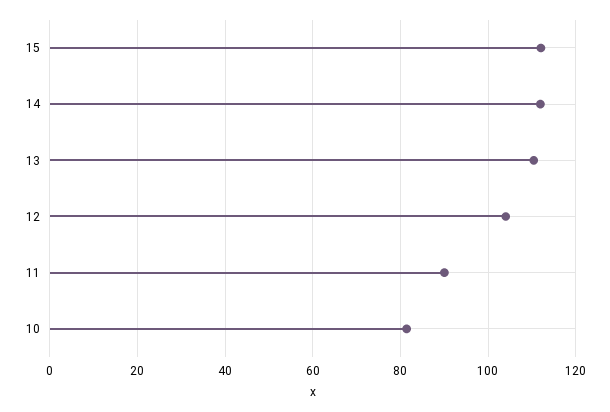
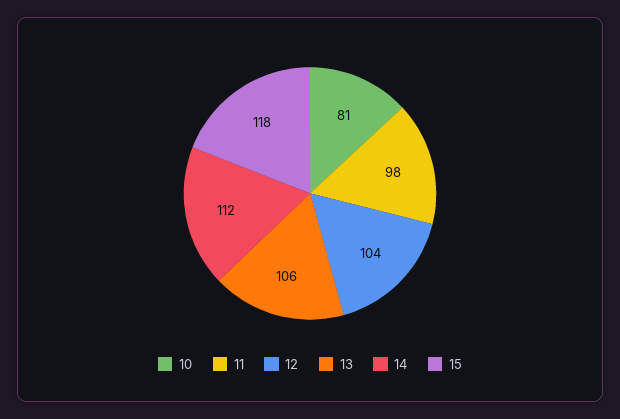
15: 112 -> 118
13: 110 -> 106
11: 90 -> 98

